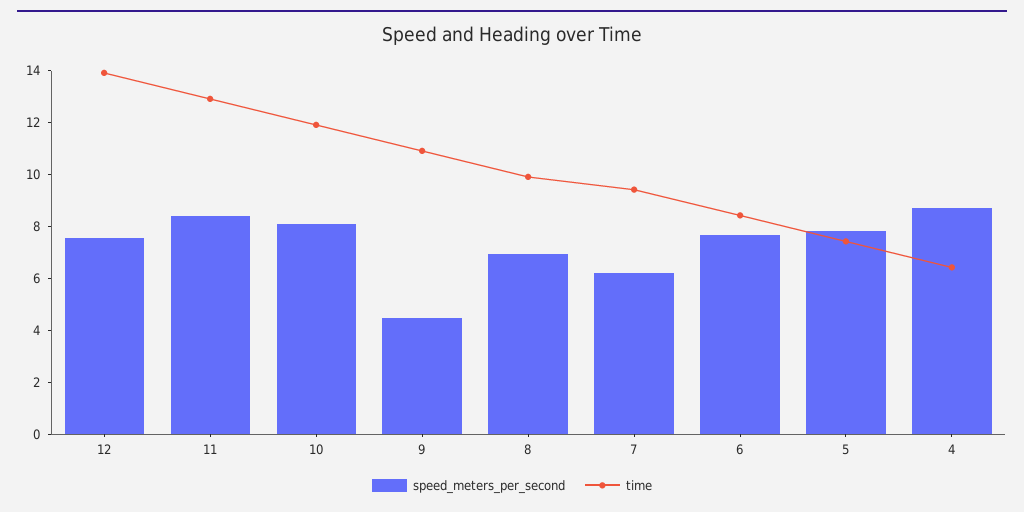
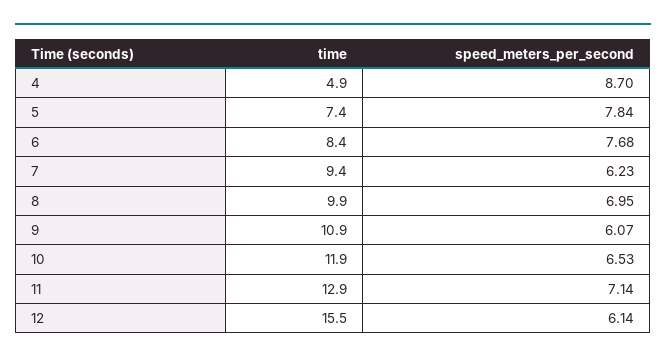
speed_meters_per_second, 12: 7.5 -> 6.14
time, 12: 14 -> 15.5
speed_meters_per_second, 11: 8.5 -> 7.14
speed_meters_per_second, 10: 8 -> 6.53
speed_meters_per_second, 9: 4.5 -> 6.07
time, 4: 6.5 -> 4.9

